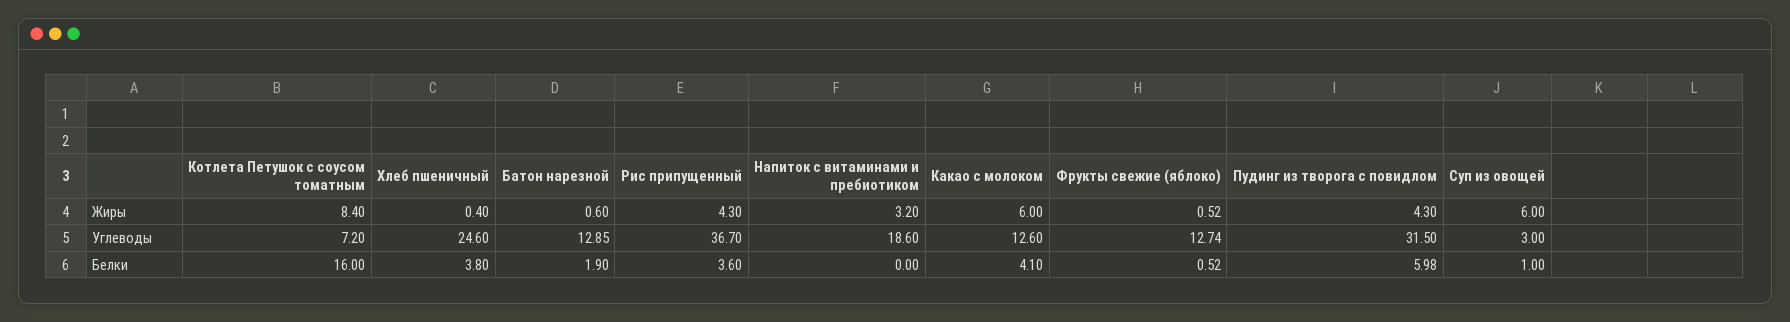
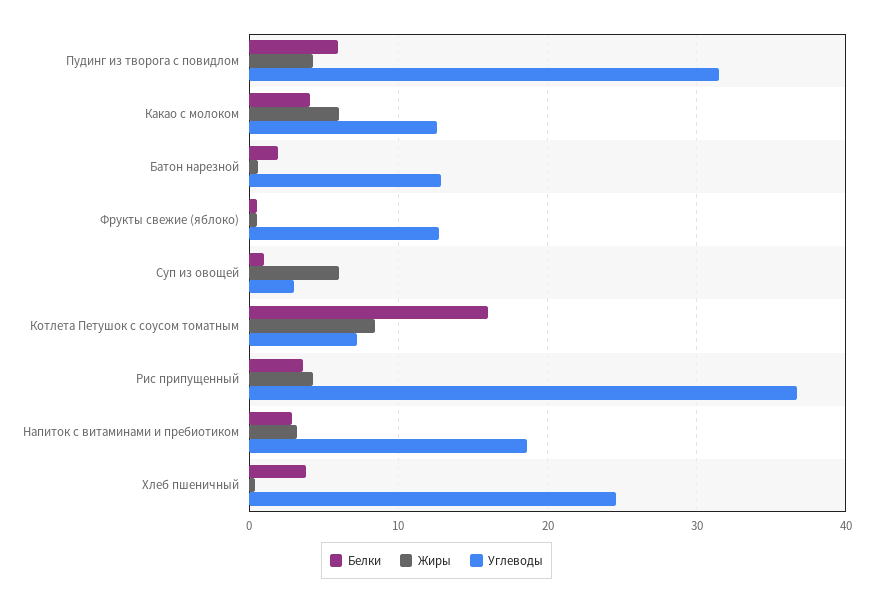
Белки, Напиток с витаминами и пребиотиком: 0 -> 3

